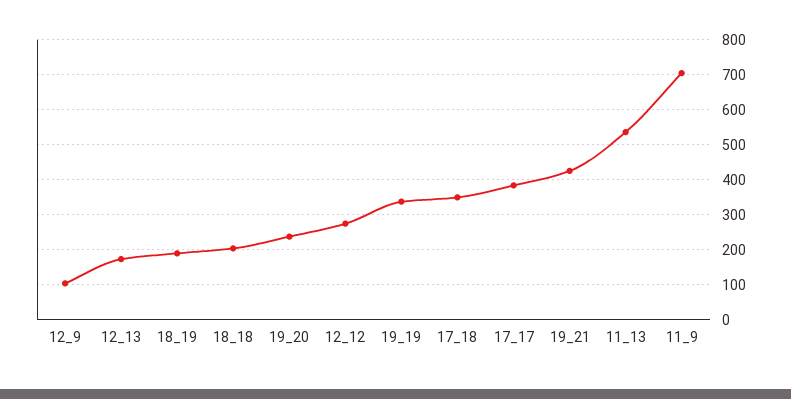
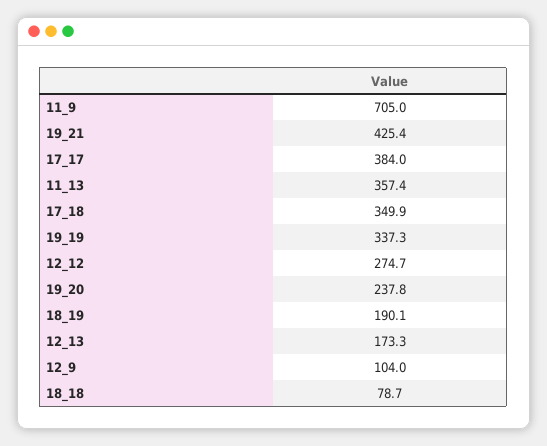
18_18: 200 -> 78.7
11_13: 540 -> 357.4

